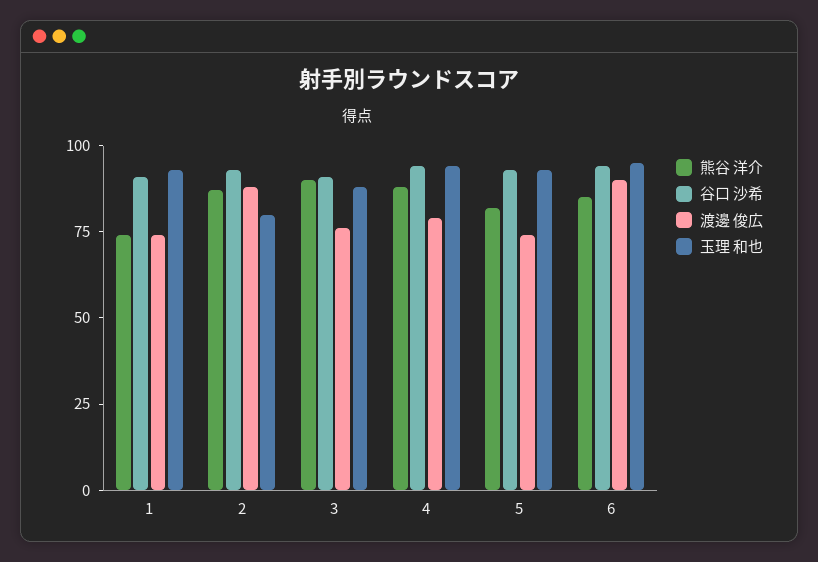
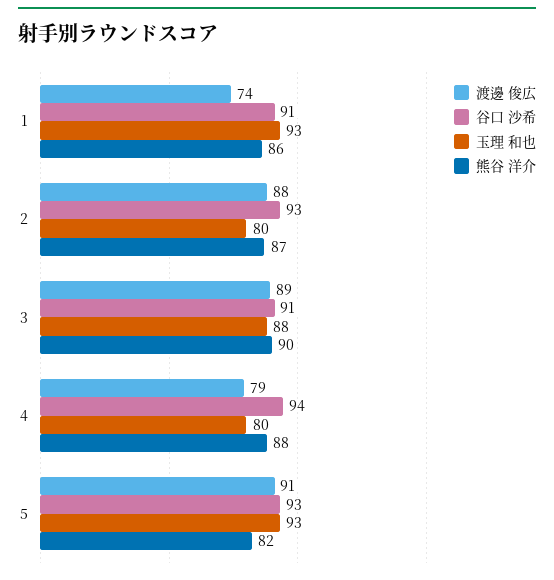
熊谷 洋介, 1: 75 -> 86
渡邊 俊広, 3: 75 -> 89
玉理 和也, 4: 95 -> 80
渡邊 俊広, 5: 75 -> 91
熊谷 洋介, 6: 85 -> none
谷口 沙希, 6: 95 -> none
渡邊 俊広, 6: 90 -> none
玉理 和也, 6: 95 -> none

